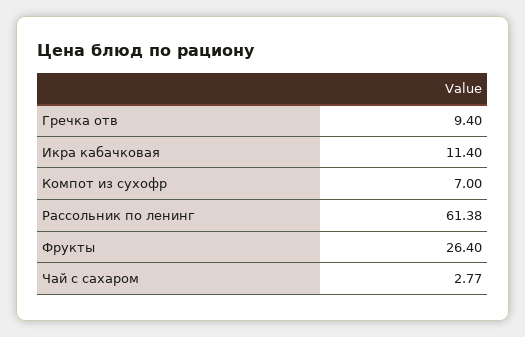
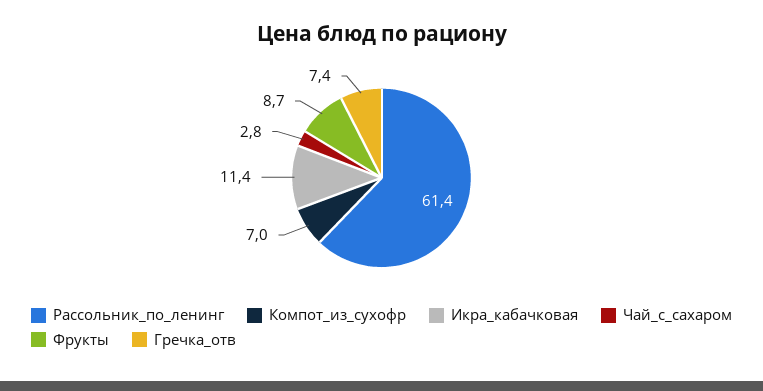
Гречка отв: 9.4 -> 7.4
Фрукты: 26.4 -> 8.7

